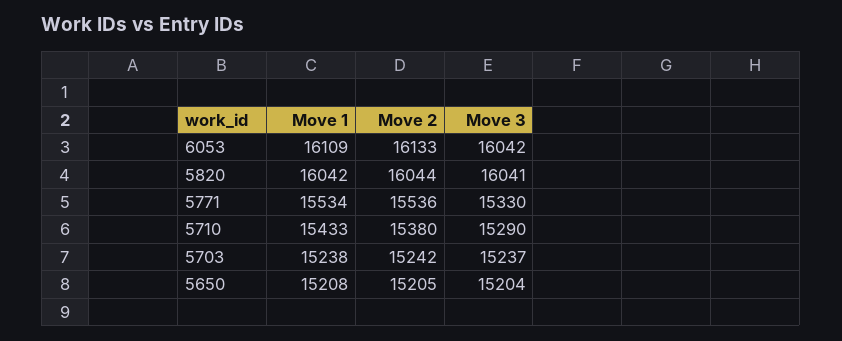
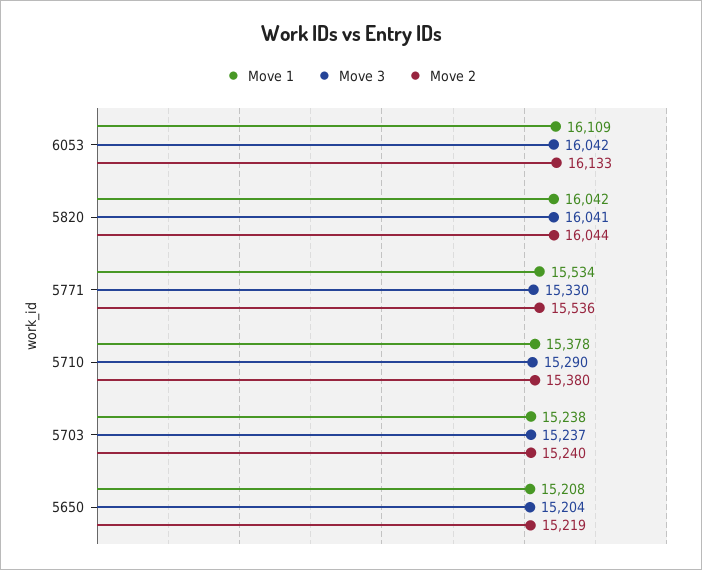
Move 1, 5710: 15433 -> 15378
Move 2, 5703: 15242 -> 15240
Move 2, 5650: 15205 -> 15219

